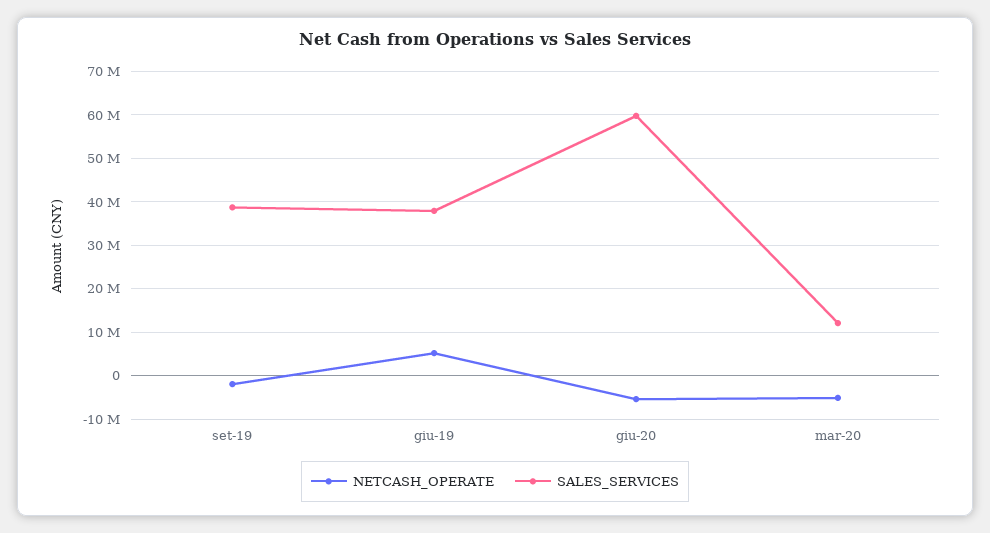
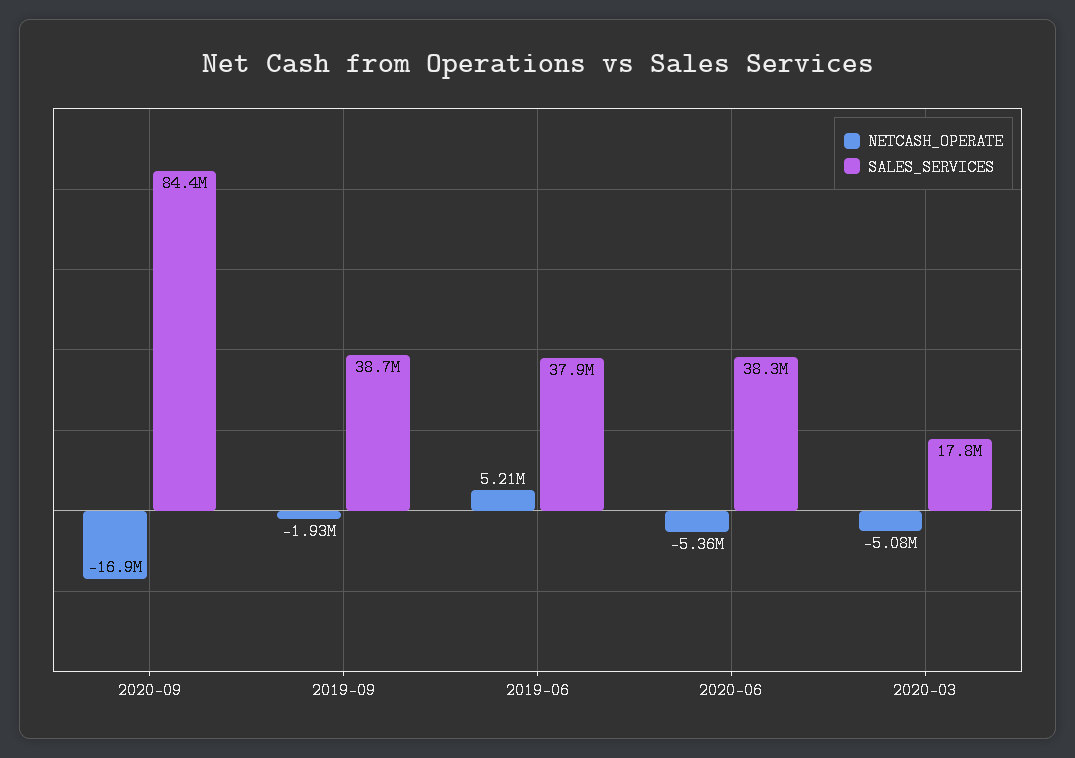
SALES_SERVICES, giu-20: 60000000 -> 38300000
SALES_SERVICES, mar-20: 12000000 -> 17800000
NETCASH_OPERATE, 2020-09: none -> -16900000
SALES_SERVICES, 2020-09: none -> 84400000

